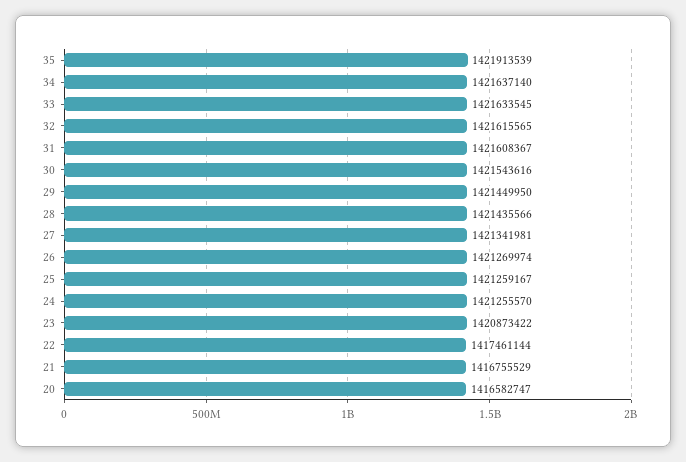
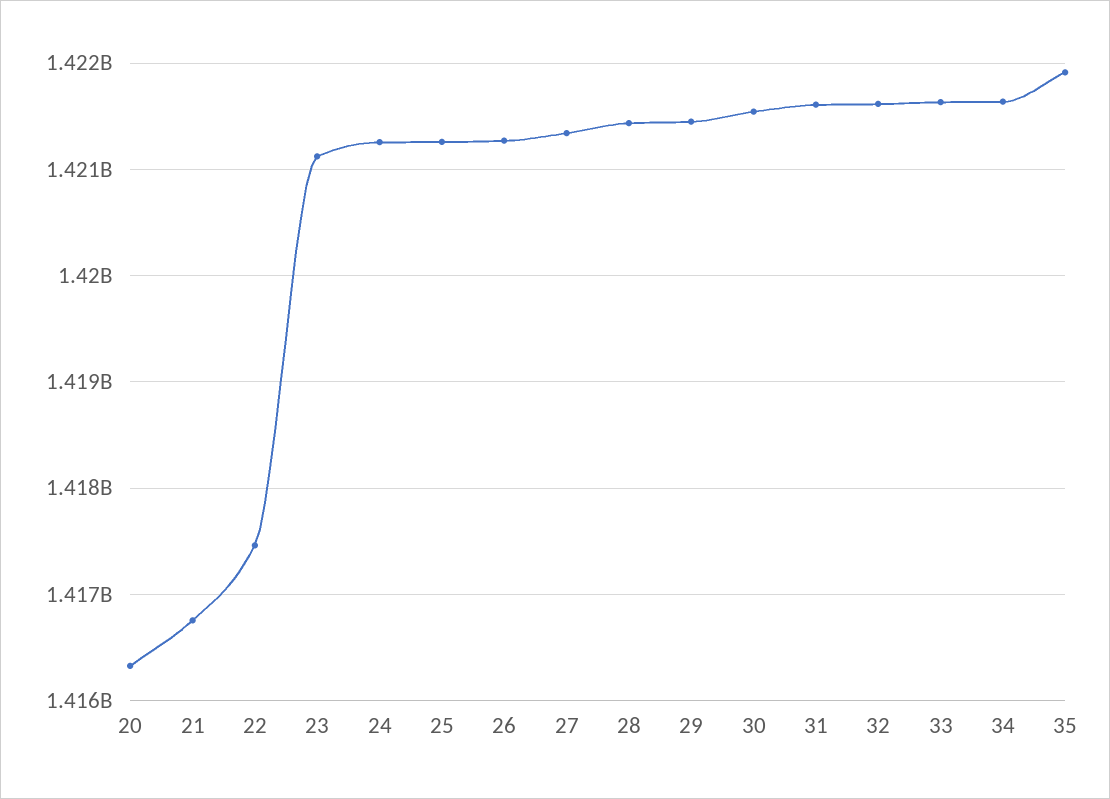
23: 1420873422 -> 1421100000
20: 1416582747 -> 1416300000

